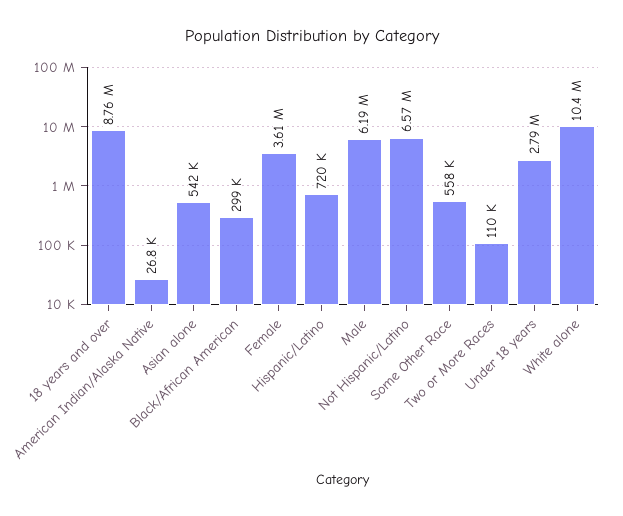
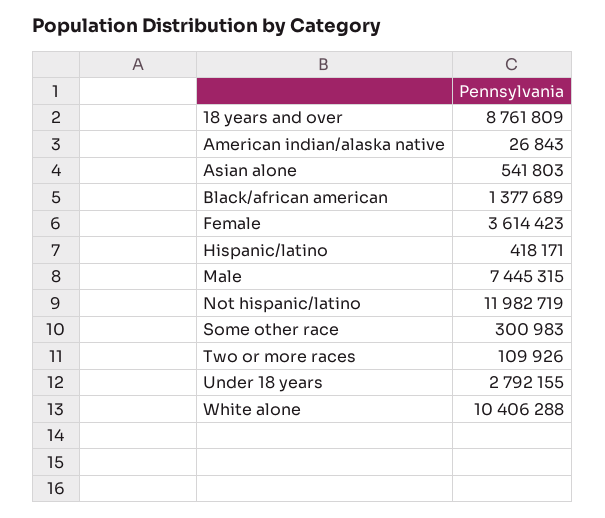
Black/African American: 299000 -> 1377689
Hispanic/Latino: 720000 -> 418171
Male: 6190000 -> 7445315
Not Hispanic/Latino: 6570000 -> 11982719
Some Other Race: 558000 -> 300983

